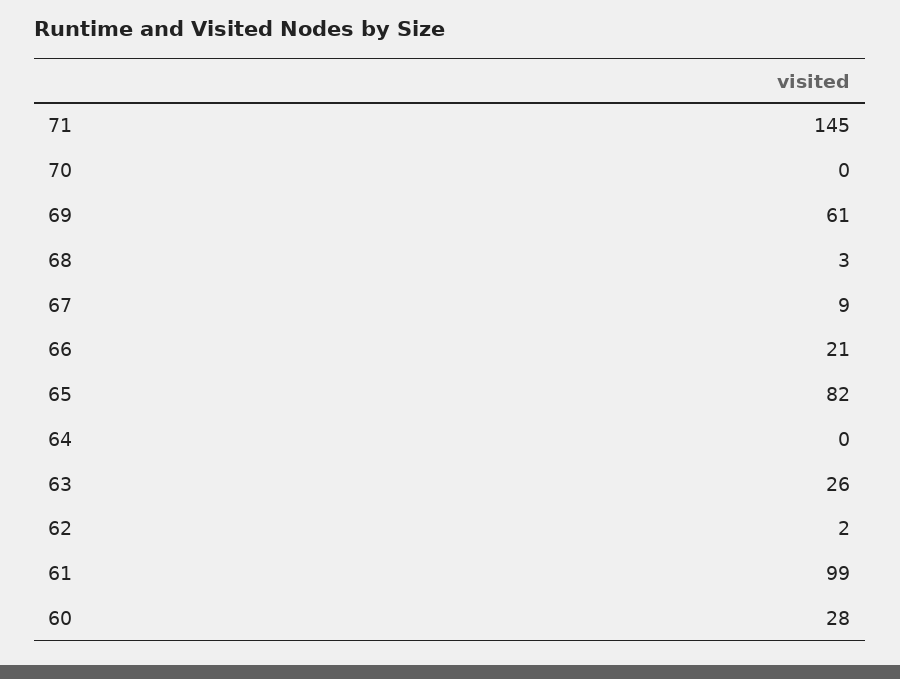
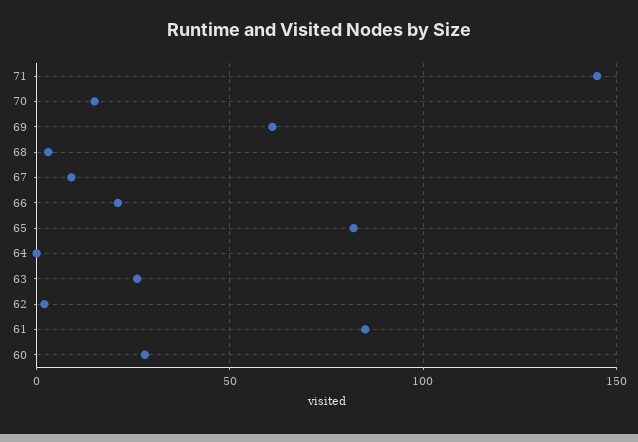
70: 0 -> 15
61: 99 -> 85

